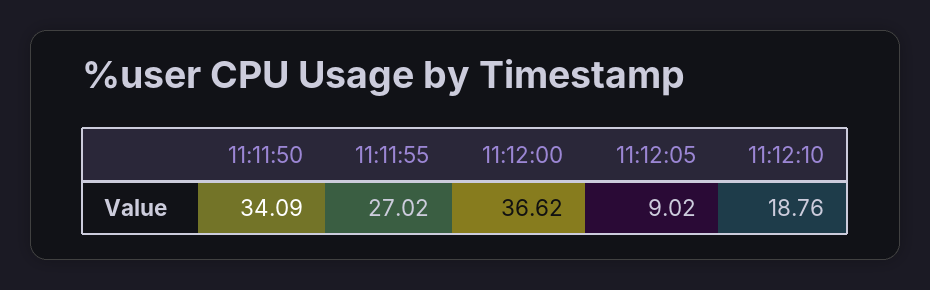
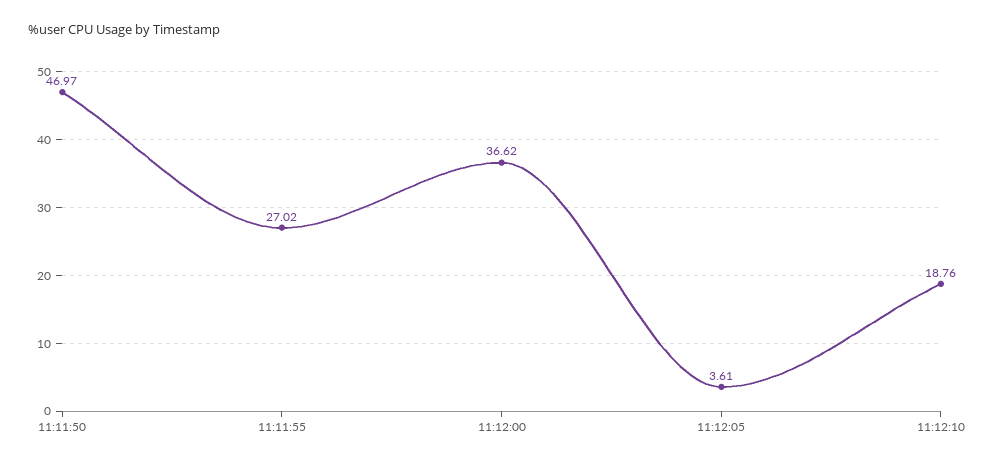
11:11:50: 34.09 -> 46.97
11:12:05: 9.02 -> 3.61

